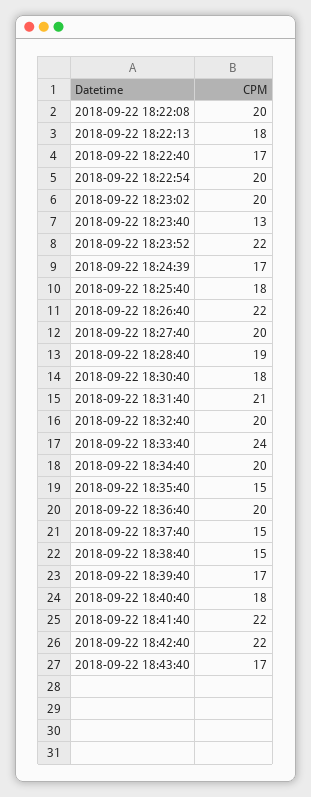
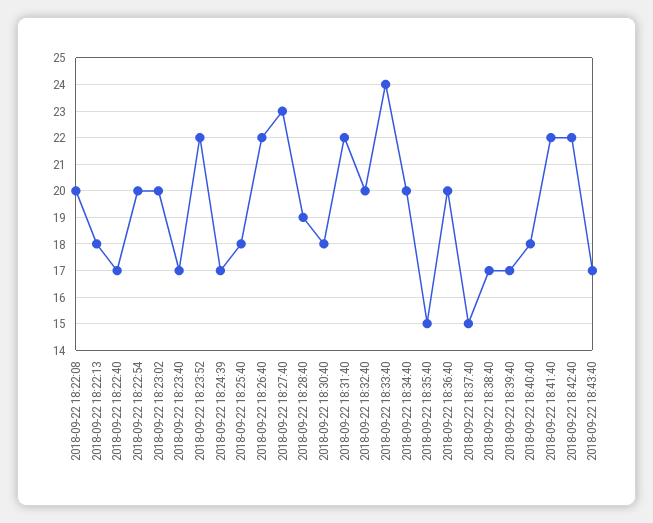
2018-09-22 18:23:40: 13 -> 17
2018-09-22 18:27:40: 20 -> 23
2018-09-22 18:31:40: 21 -> 22
2018-09-22 18:38:40: 15 -> 17

